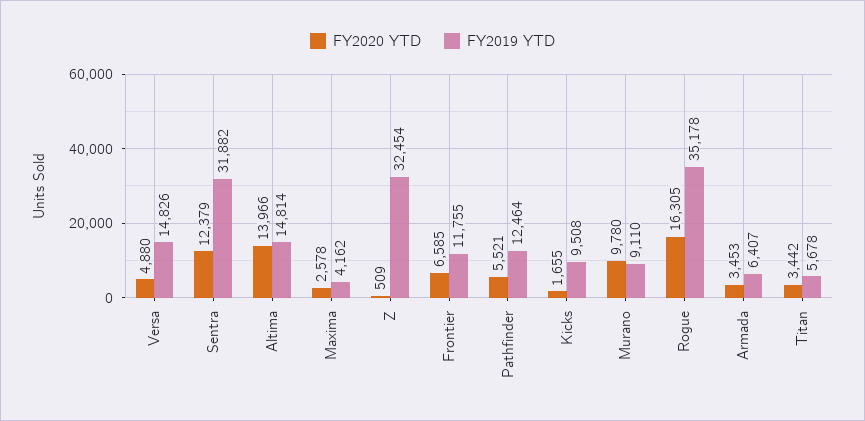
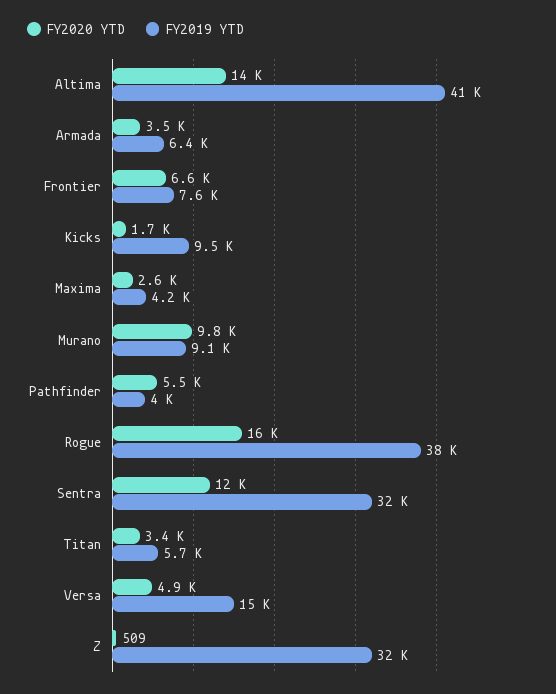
FY2019 YTD, Altima: 14814 -> 41000
FY2019 YTD, Frontier: 11755 -> 7600
FY2019 YTD, Pathfinder: 12464 -> 4000
FY2019 YTD, Rogue: 35178 -> 38000

